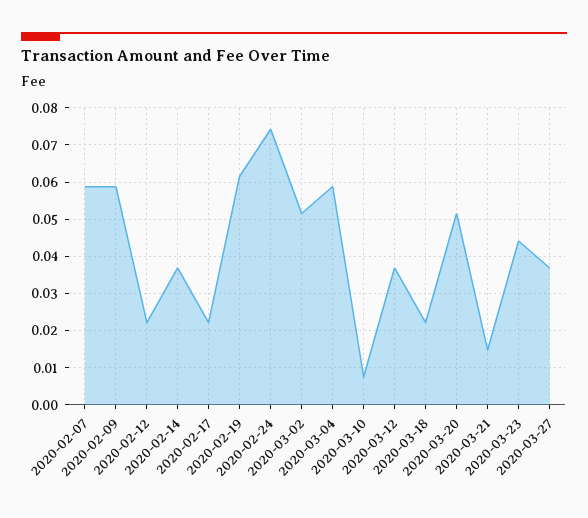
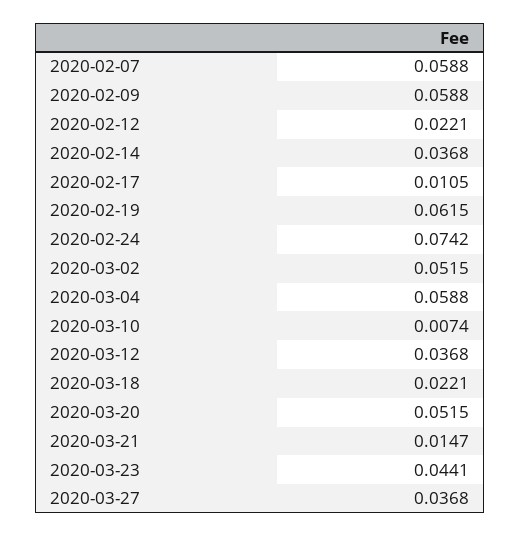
2020-02-17: 0.022 -> 0.0105

